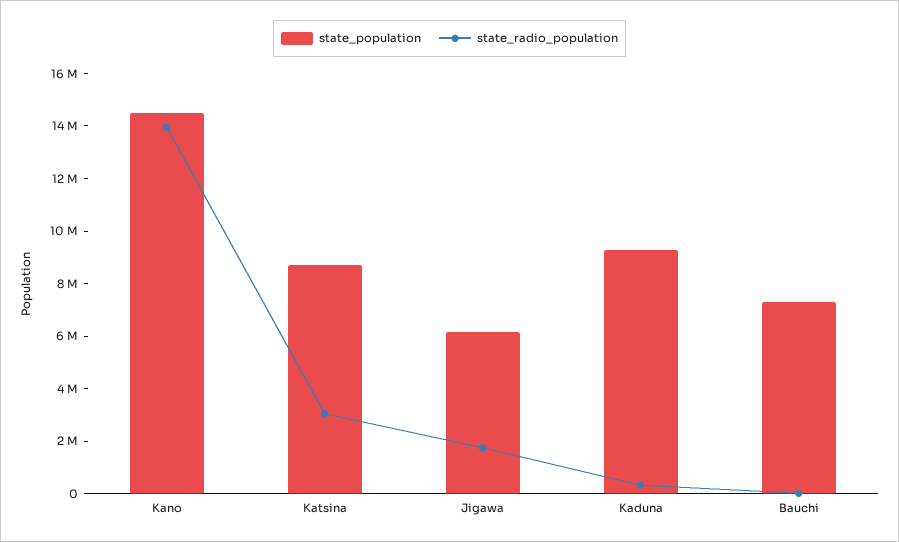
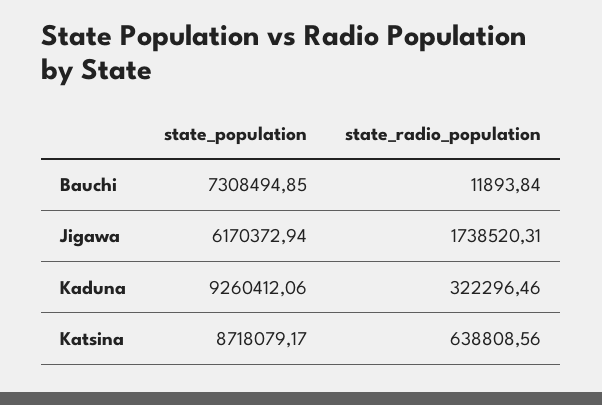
state_population, Kano: 14500000 -> none
state_radio_population, Kano: 14000000 -> none
state_radio_population, Katsina: 3000000 -> 638808.56

